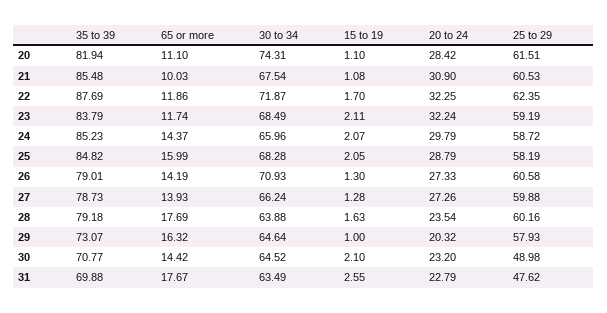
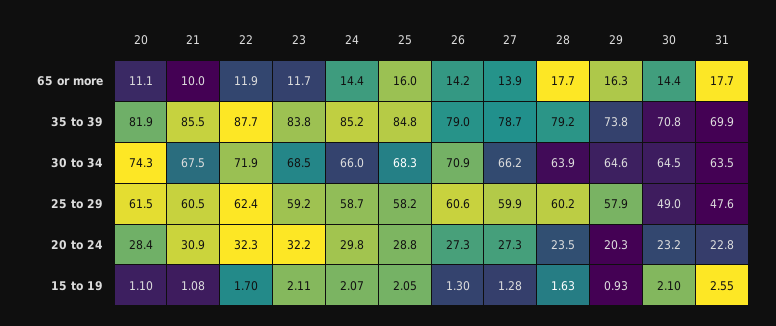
35 to 39, 29: 73.07 -> 73.8
15 to 19, 29: 1 -> 0.93

